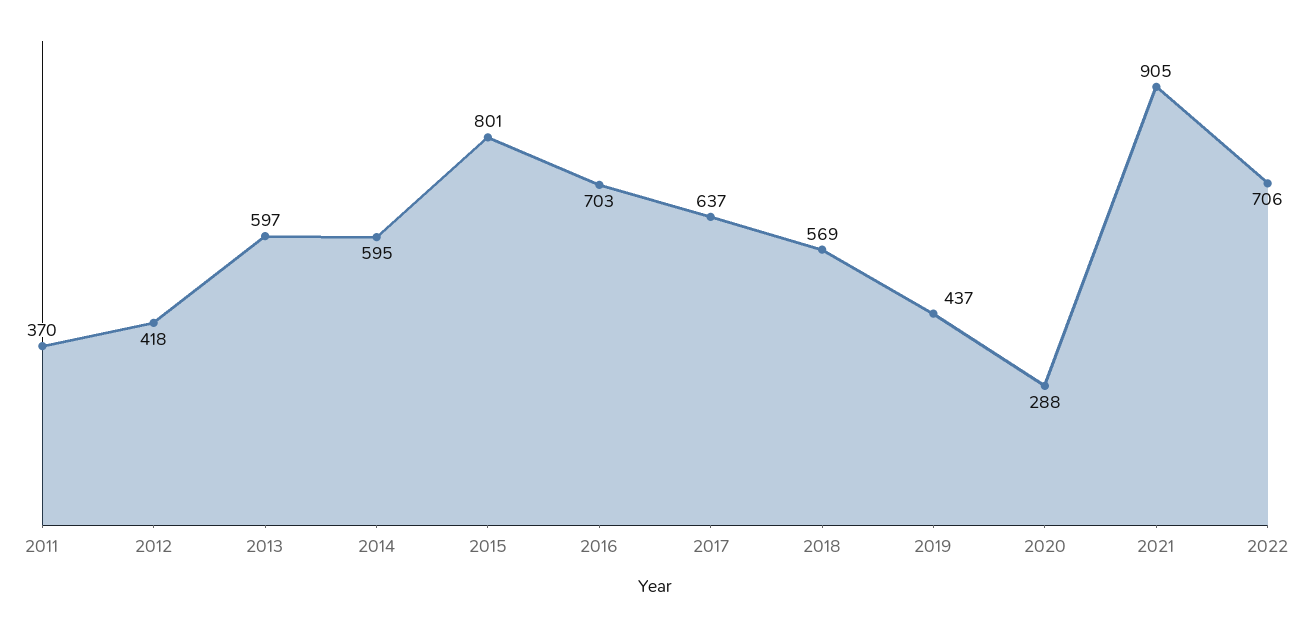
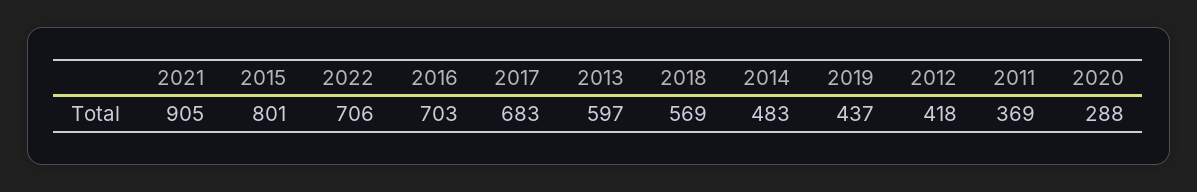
2011: 370 -> 369
2014: 595 -> 483
2017: 637 -> 683

